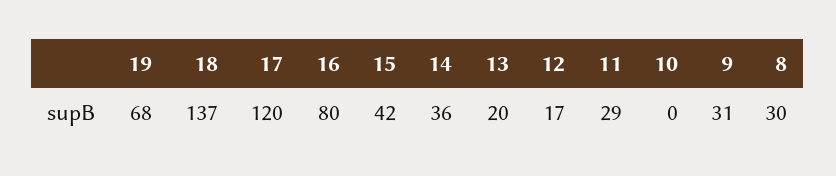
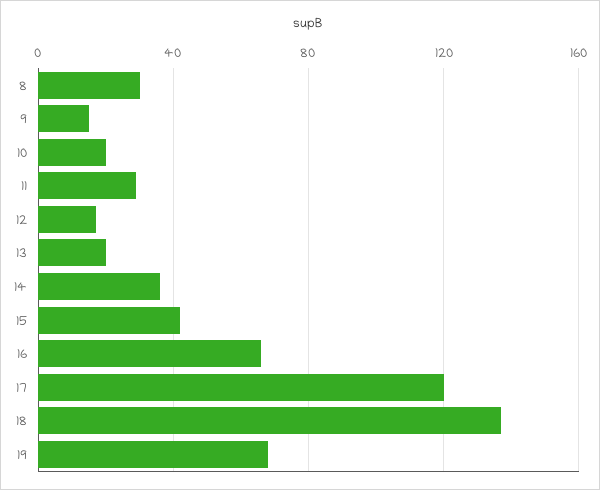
16: 80 -> 65
10: 0 -> 20
9: 31 -> 15

